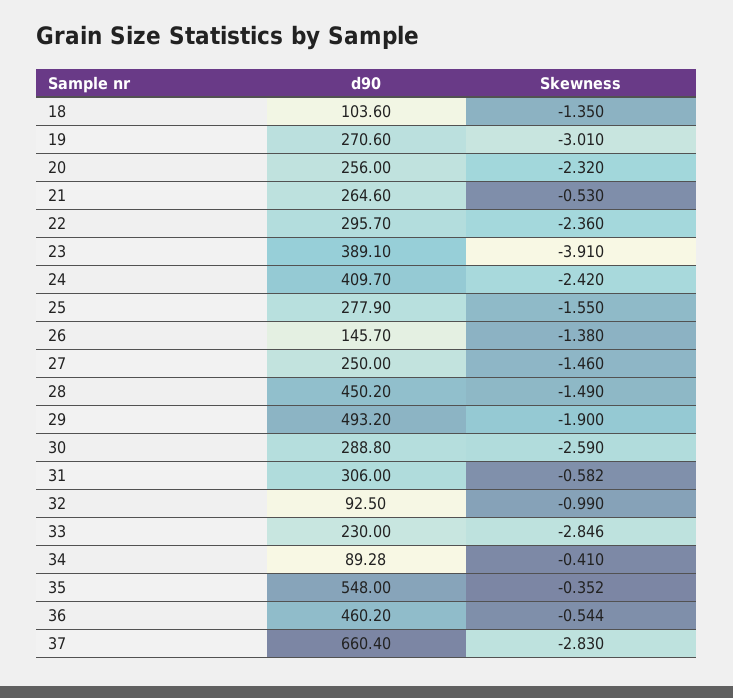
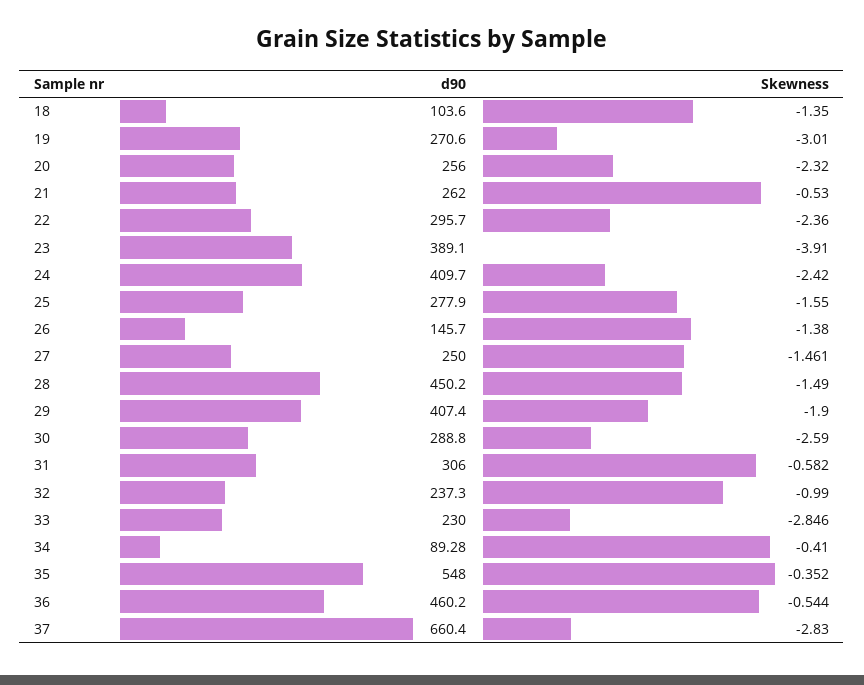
d90, 21: 264.6 -> 262
Skewness, 27: -1.46 -> -1.461
d90, 29: 493.2 -> 407.4
d90, 32: 92.5 -> 237.3

